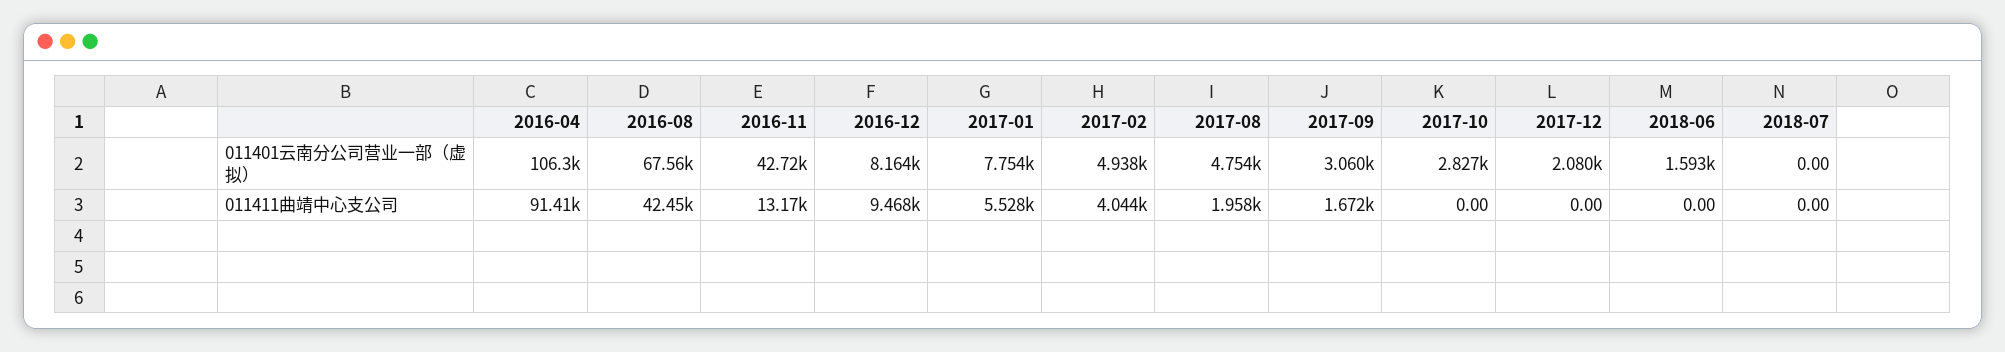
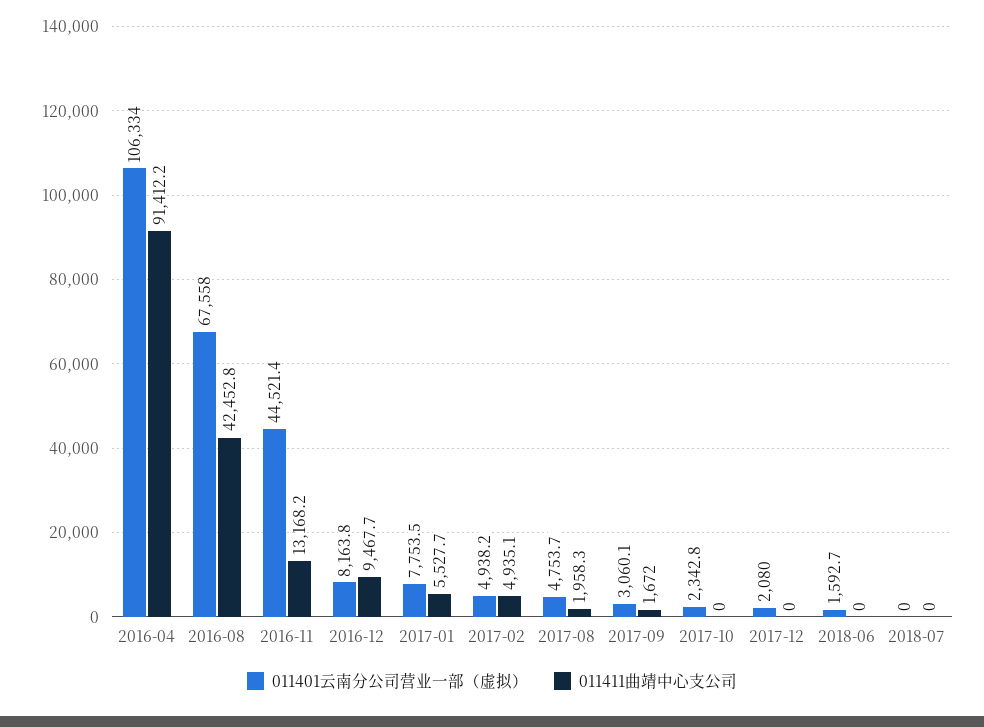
011401云南分公司营业一部（虚拟）, 2016-11: 42720 -> 44521.4
011401云南分公司营业一部（虚拟）, 2017-10: 2827 -> 2342.8
011411曲靖中心支公司, 2017-02: 4044 -> 4935.1

